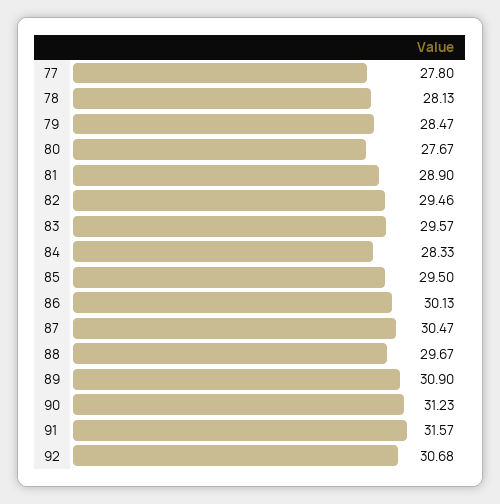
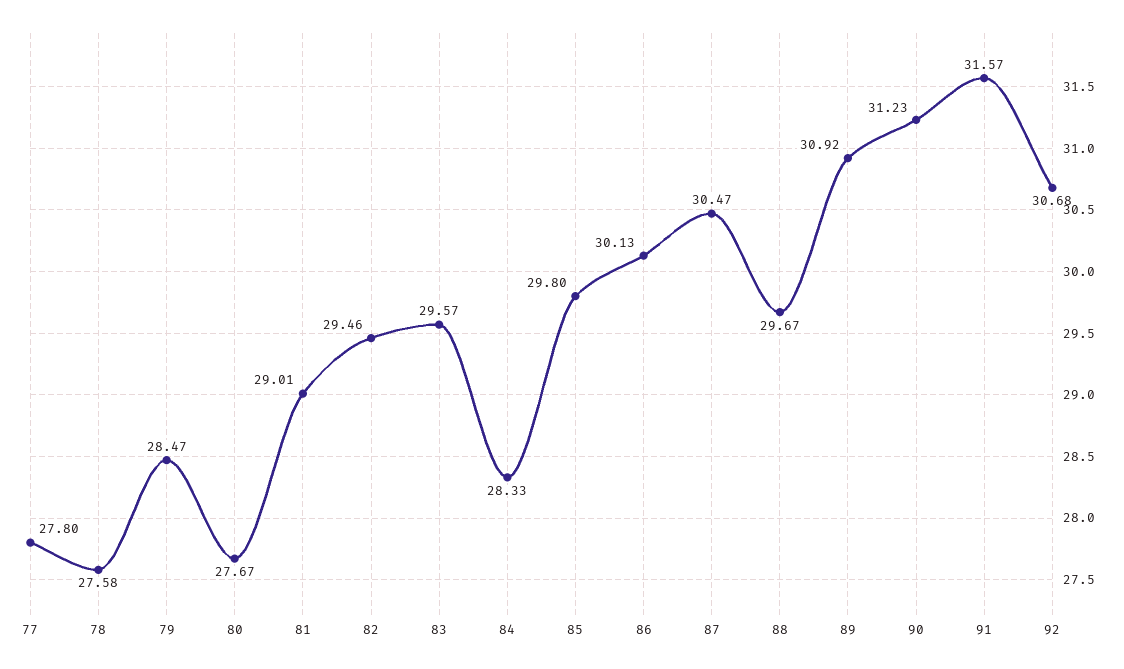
78: 28.13 -> 27.58
81: 28.9 -> 29.01
85: 29.5 -> 29.8
89: 30.9 -> 30.92

